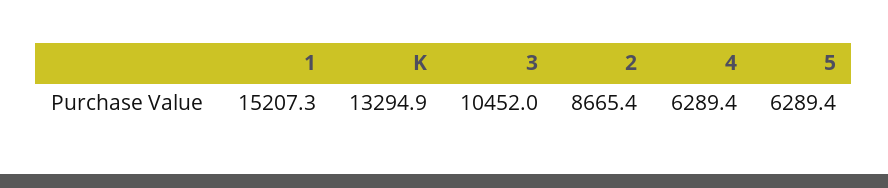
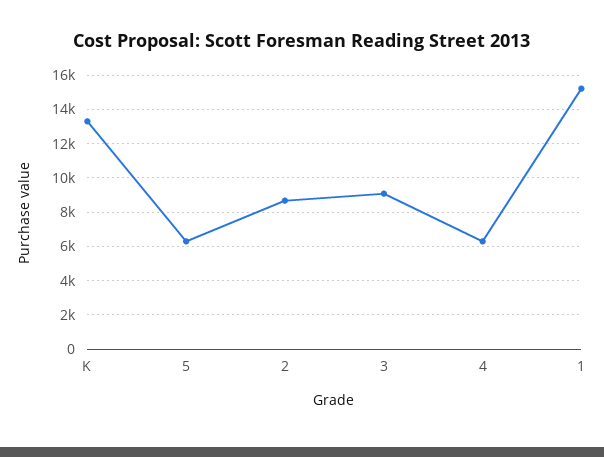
3: 10452 -> 9000

